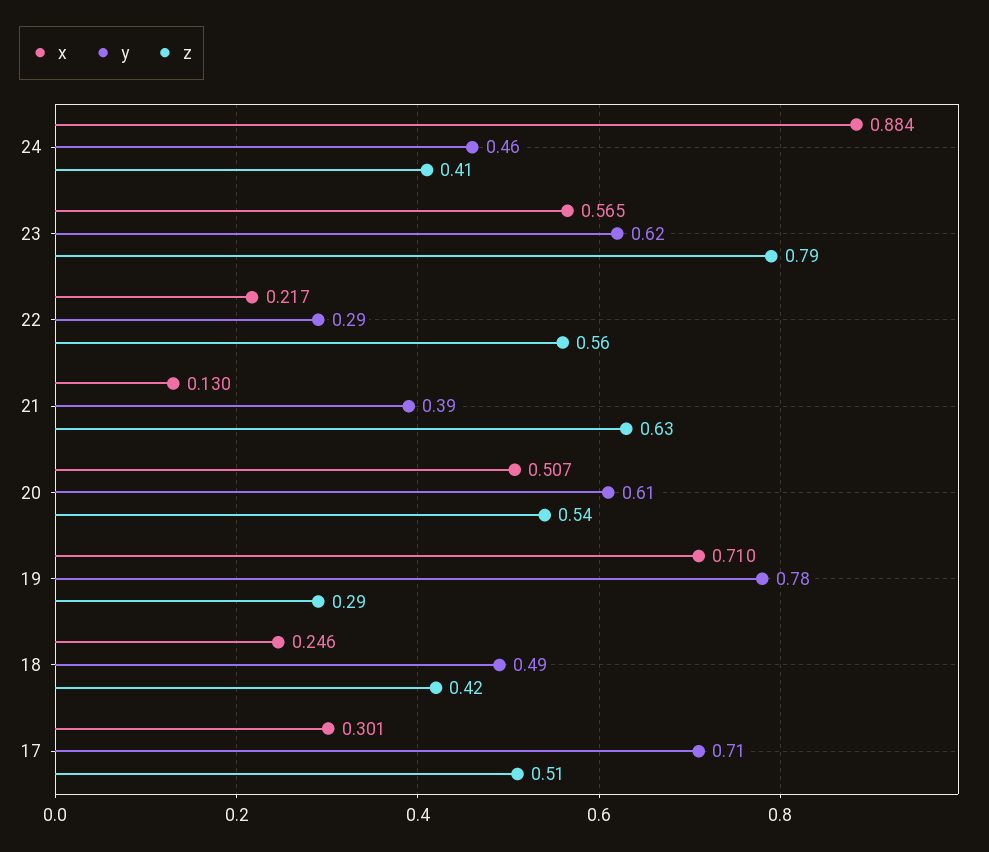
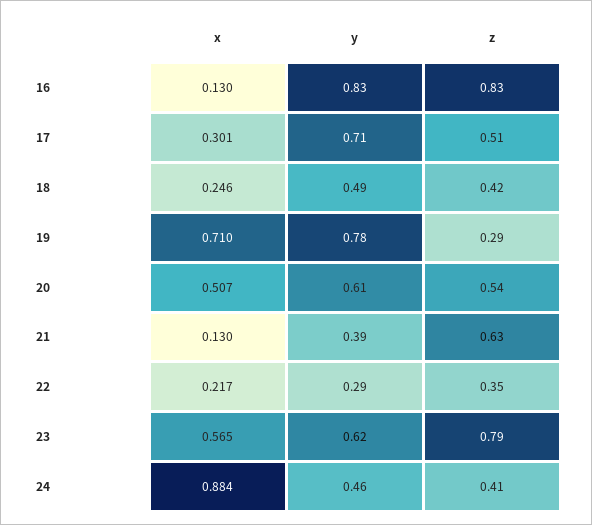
z, 22: 0.56 -> 0.35
x, 16: none -> 0.13
y, 16: none -> 0.83
z, 16: none -> 0.83

